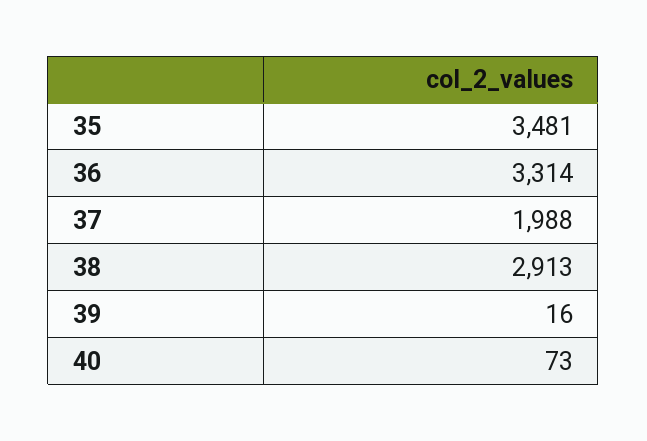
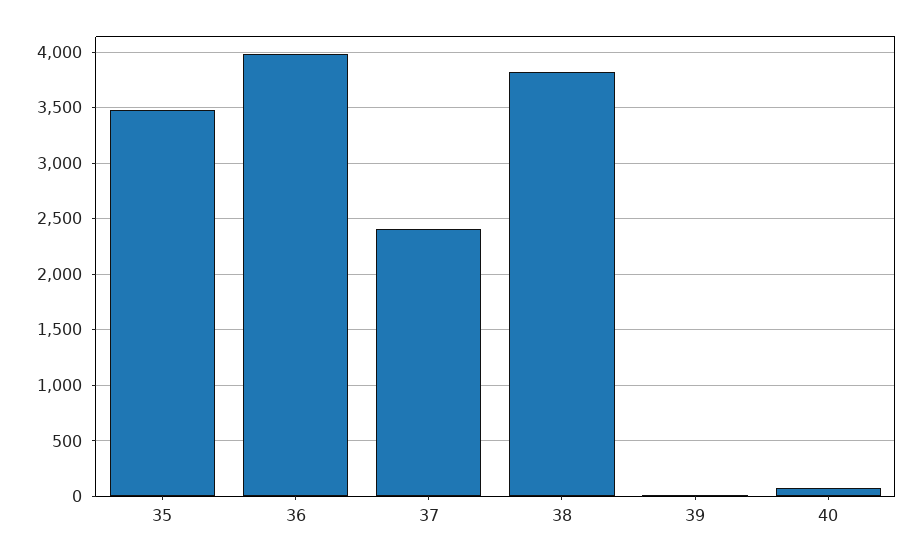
36: 3314 -> 4000
37: 1988 -> 2400
38: 2913 -> 3800

